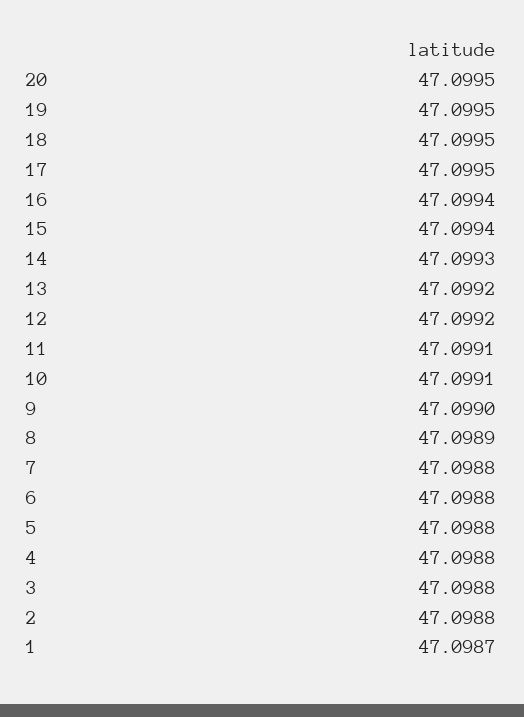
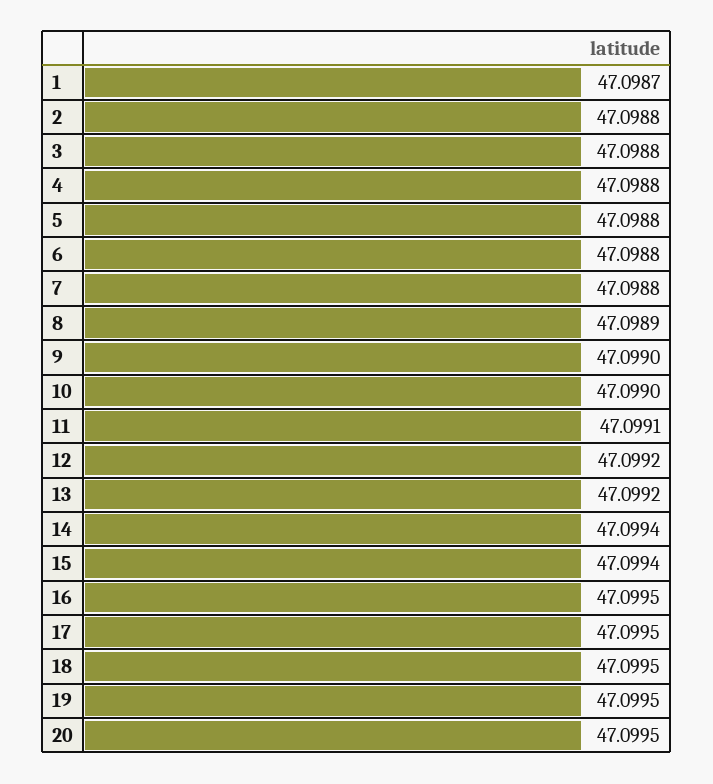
16: 47.0994 -> 47.0995
14: 47.0993 -> 47.0994
10: 47.0991 -> 47.099

